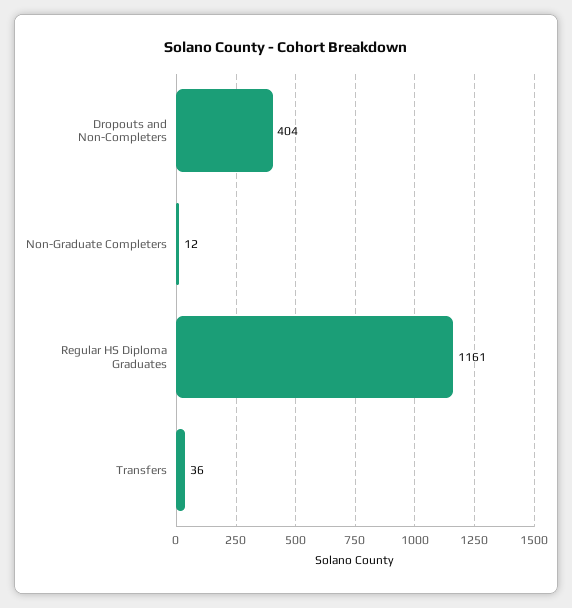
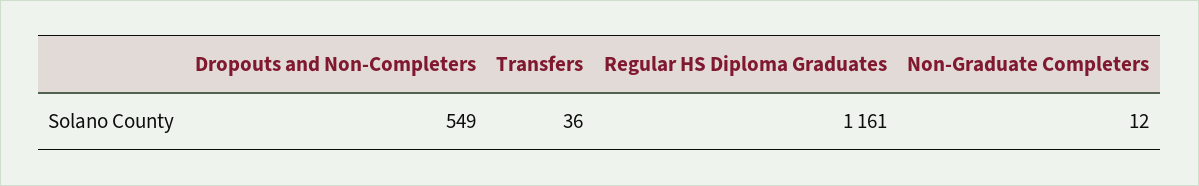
Dropouts and Non-Completers: 404 -> 549

